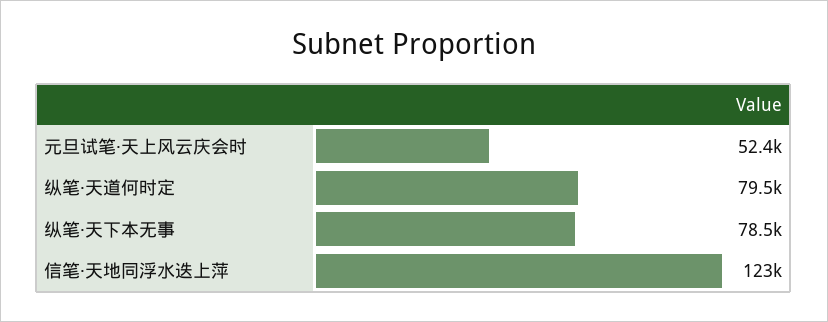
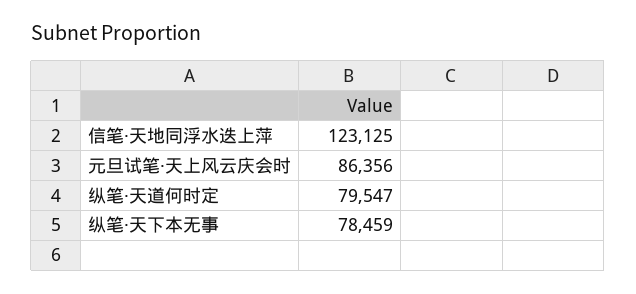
元旦试笔·天上风云庆会时: 52400 -> 86356

